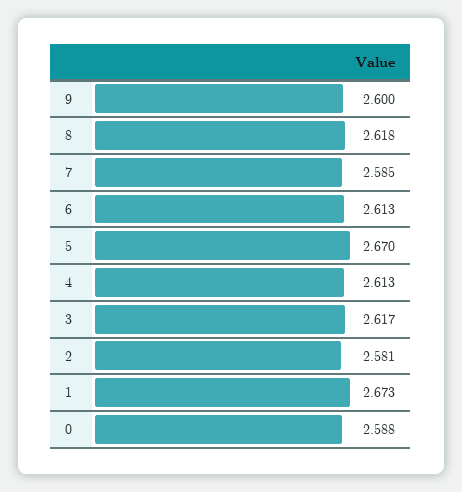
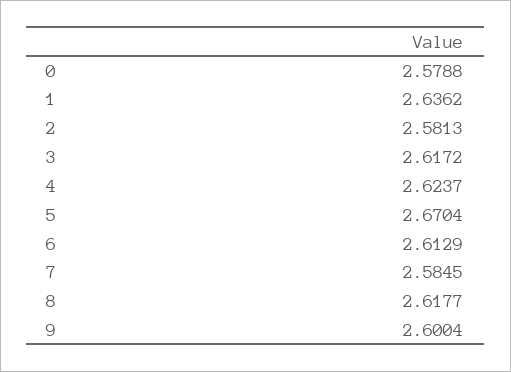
4: 2.613 -> 2.6237
1: 2.673 -> 2.6362
0: 2.588 -> 2.5788

